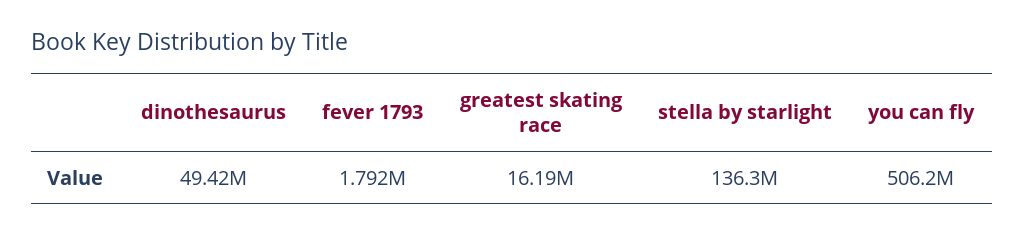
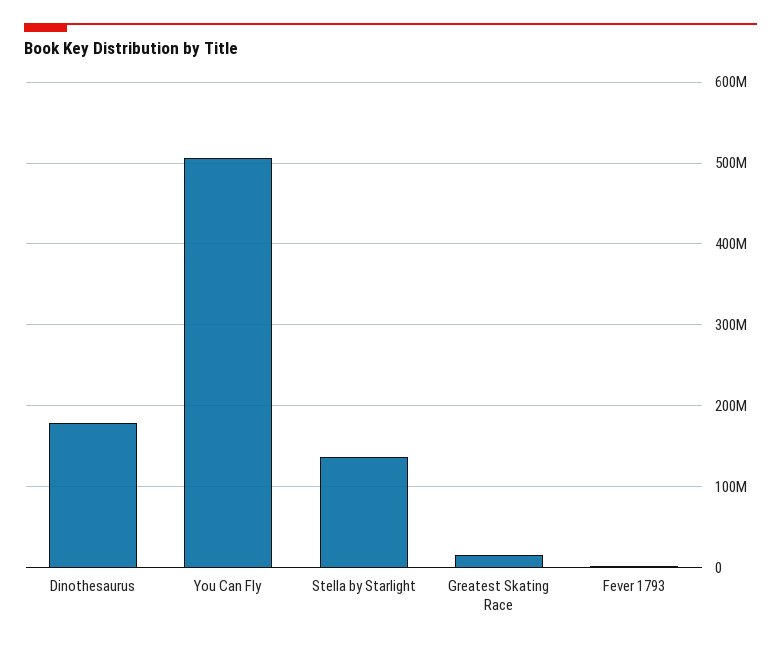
dinothesaurus: 49420000 -> 180000000

